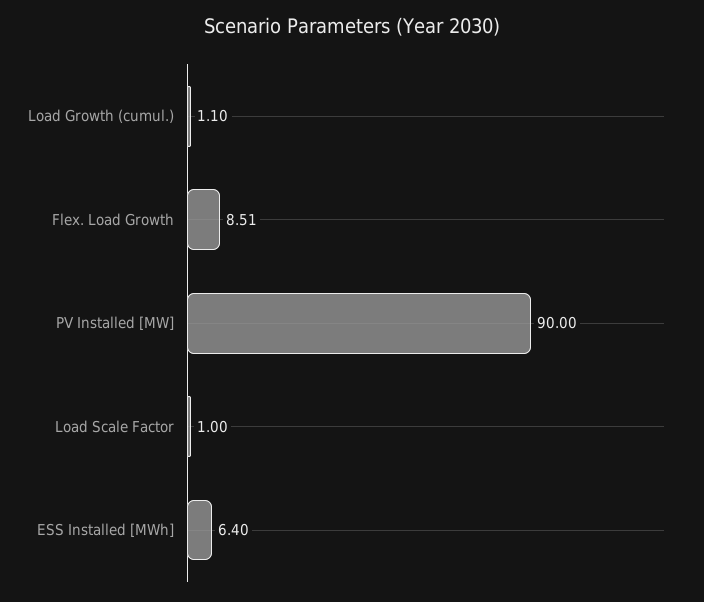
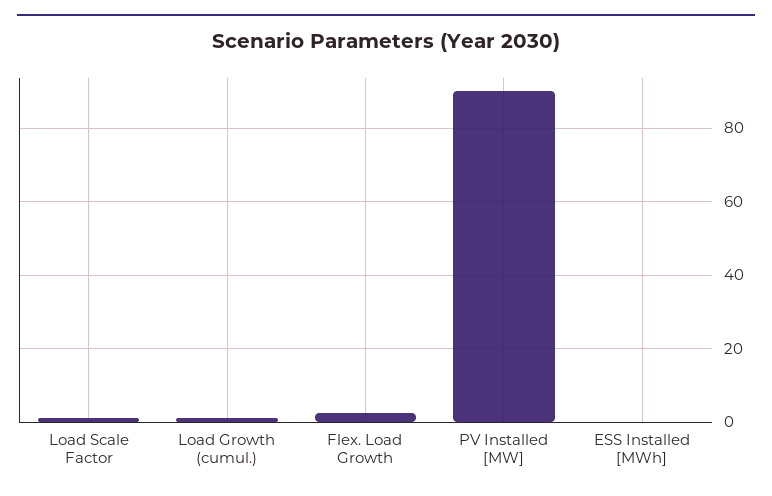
Flex. Load Growth: 8.51 -> 2
ESS Installed [MWh]: 6.4 -> 0

